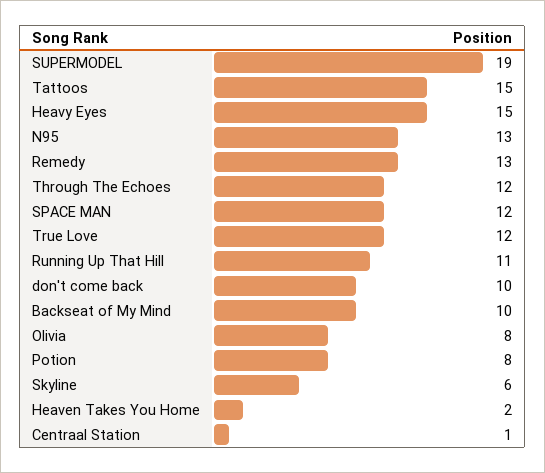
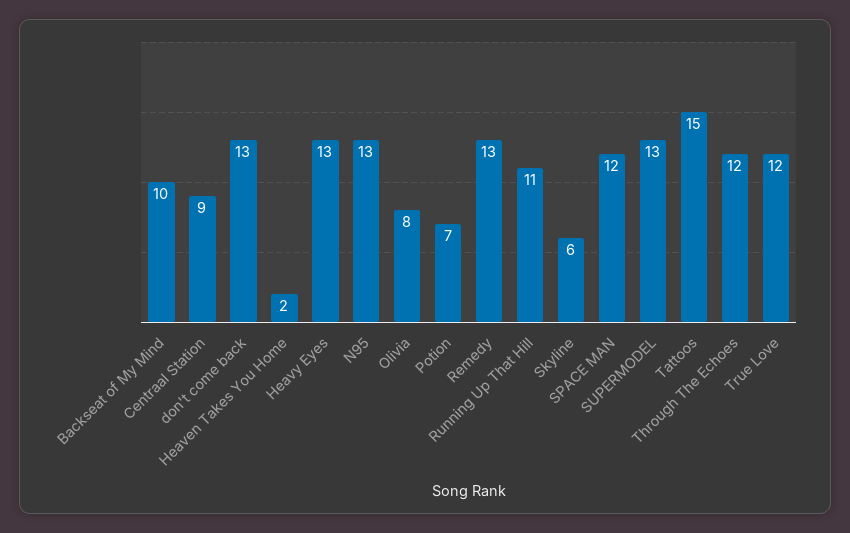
SUPERMODEL: 19 -> 13
Heavy Eyes: 15 -> 13
don't come back: 10 -> 13
Potion: 8 -> 7
Centraal Station: 1 -> 9

